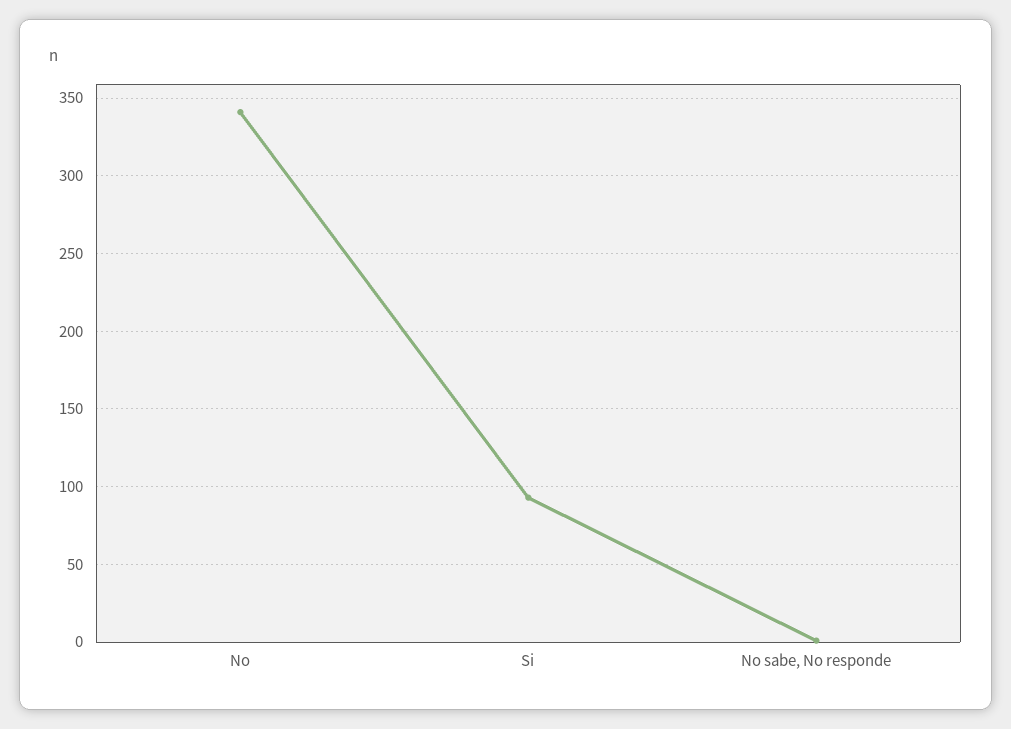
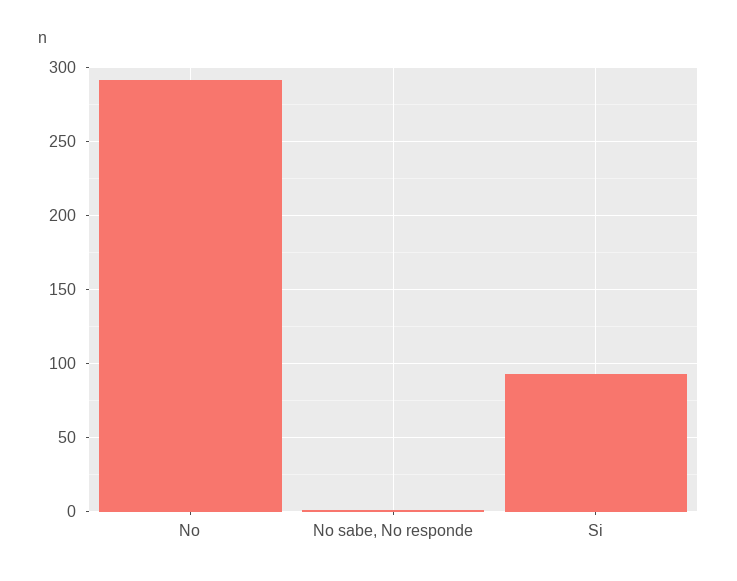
No: 340 -> 290

